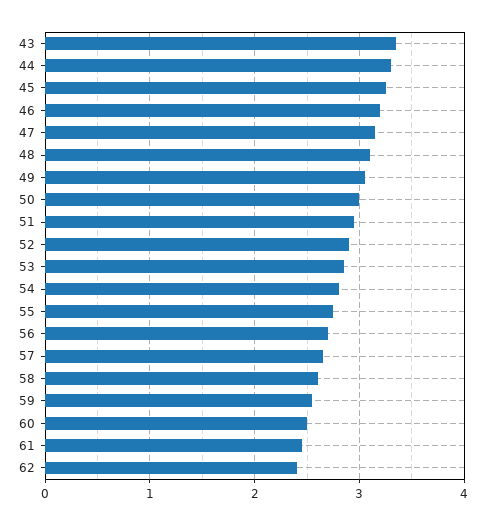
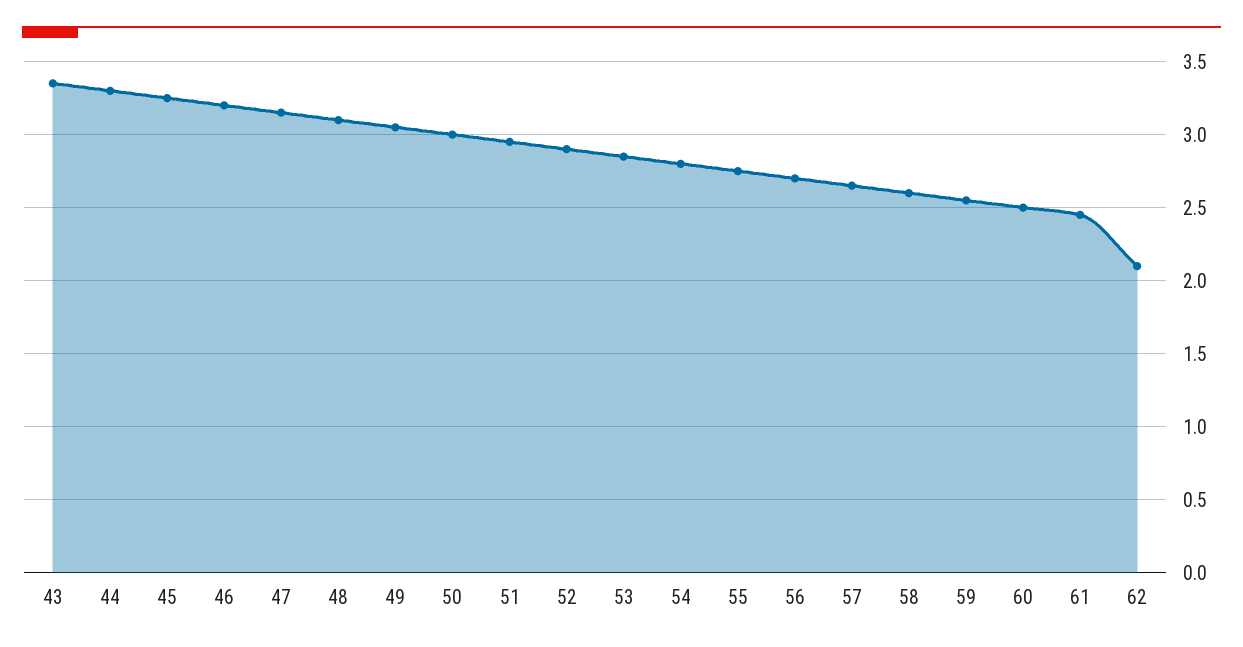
62: 2.4 -> 2.1

